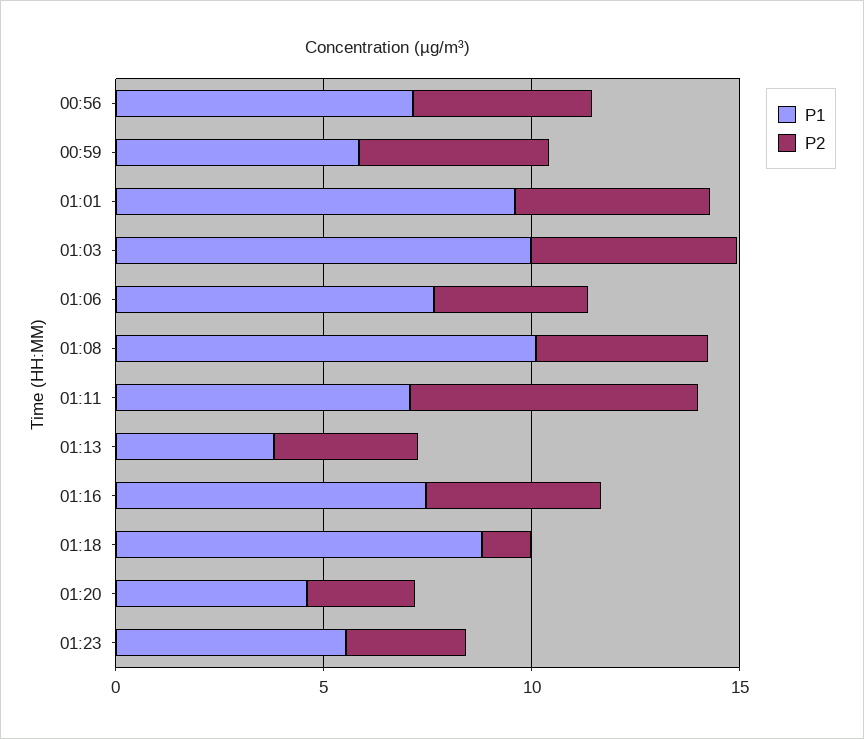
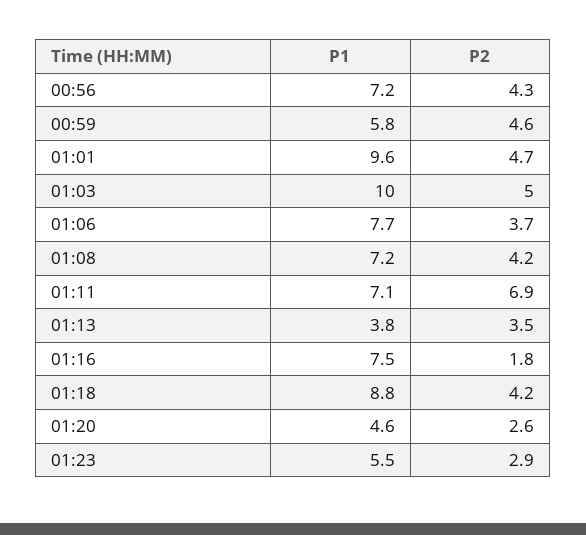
P1, 01:08: 10 -> 7.2
P2, 01:16: 4 -> 1.8
P2, 01:18: 1 -> 4.2

